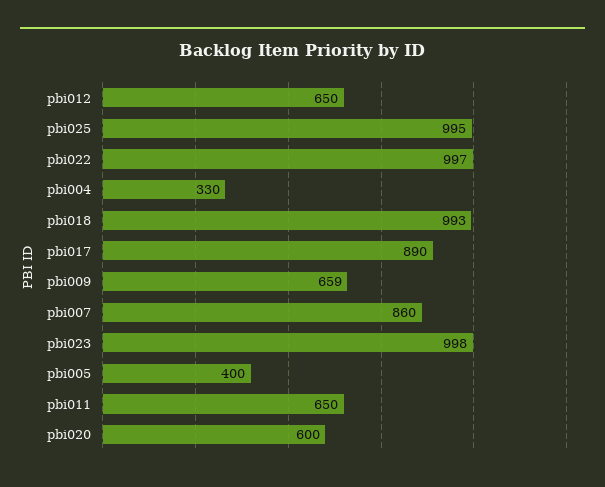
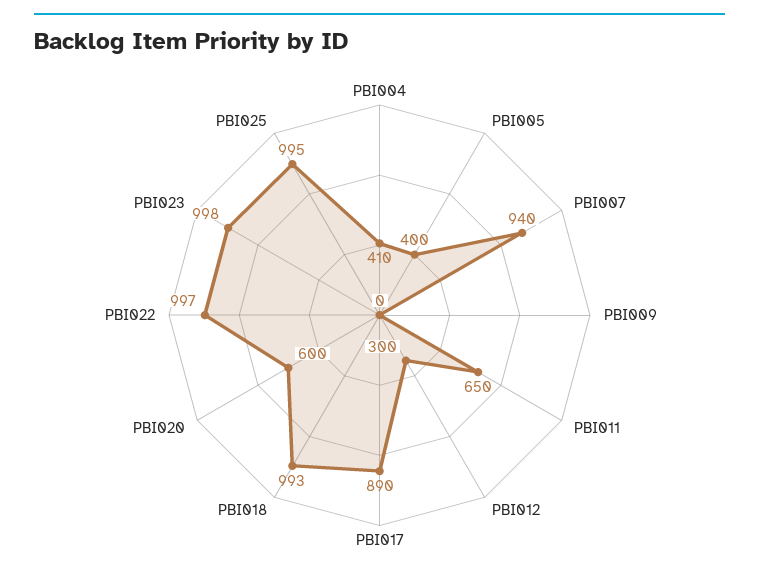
pbi012: 650 -> 300
pbi004: 330 -> 410
pbi009: 659 -> 0
pbi007: 860 -> 940

